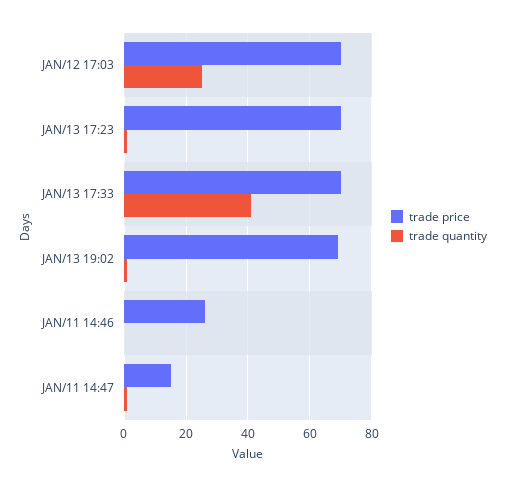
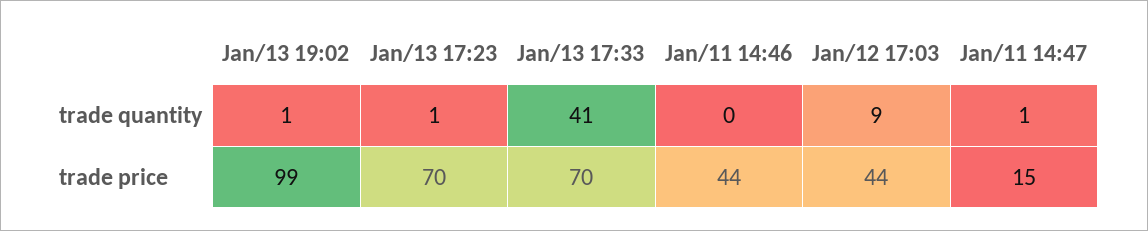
trade price, JAN/12 17:03: 70 -> 44
trade quantity, JAN/12 17:03: 25 -> 9
trade price, JAN/13 19:02: 70 -> 99
trade price, JAN/11 14:46: 25 -> 44

